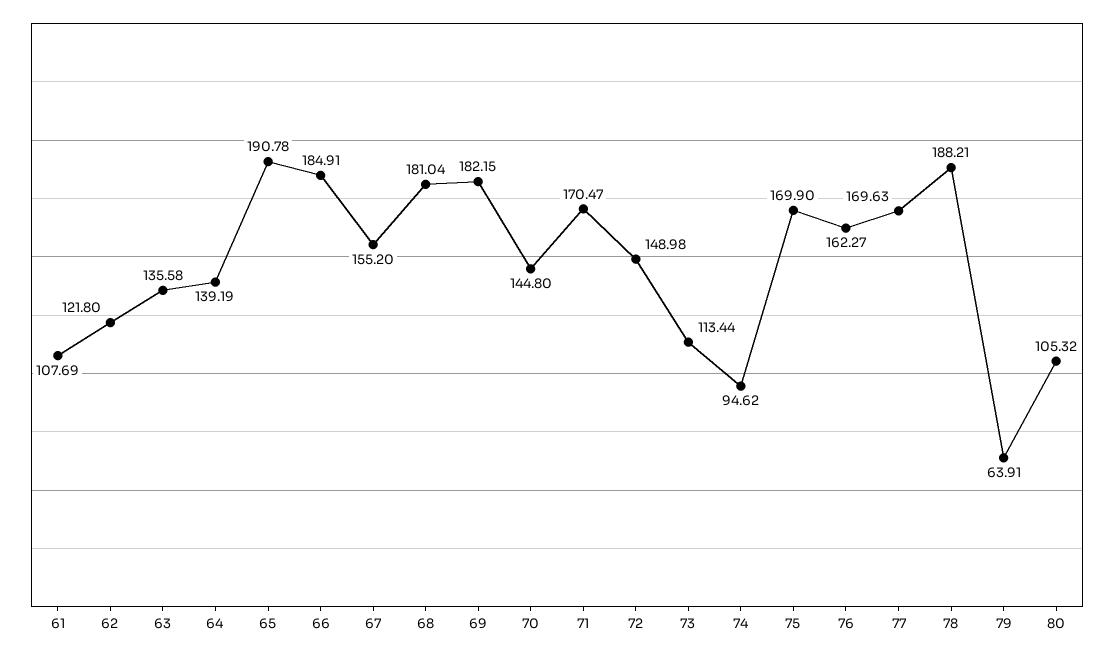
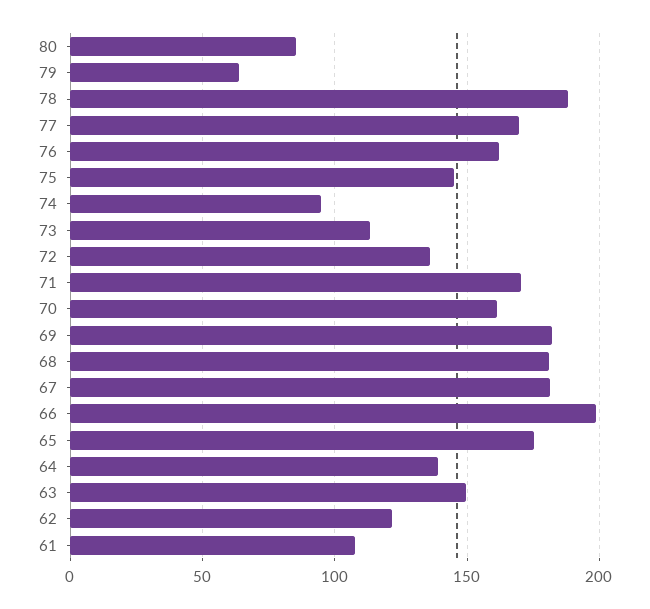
63: 135.58 -> 150
65: 190.78 -> 175
66: 184.91 -> 200
67: 155.2 -> 180
70: 144.8 -> 160
72: 148.98 -> 135
75: 169.9 -> 145
80: 105.32 -> 85

